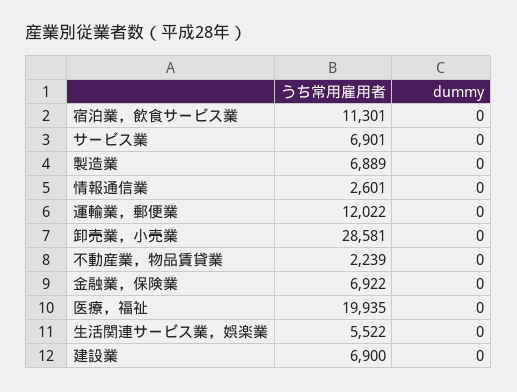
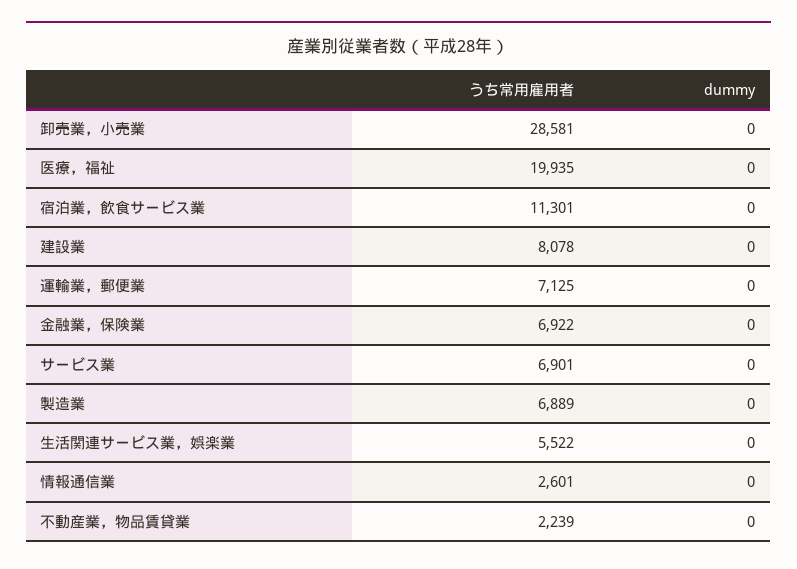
うち常用雇用者, 運輸業，郵便業: 12022 -> 7125
うち常用雇用者, 建設業: 6900 -> 8078

